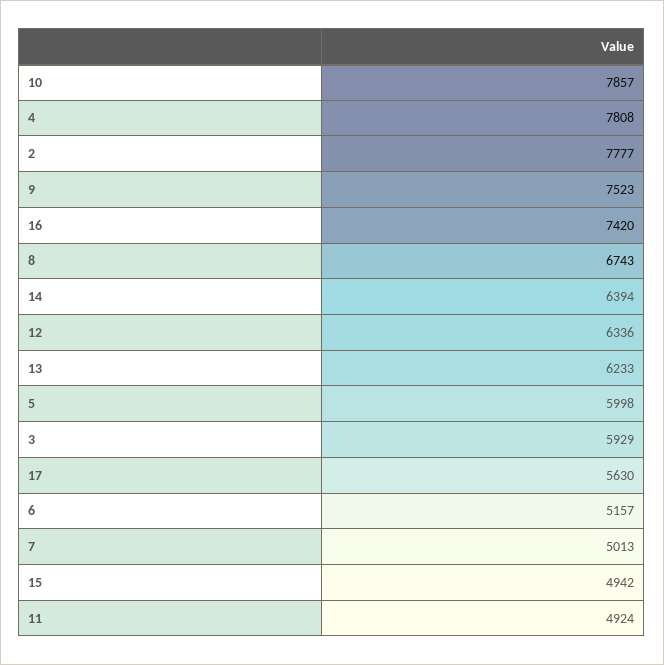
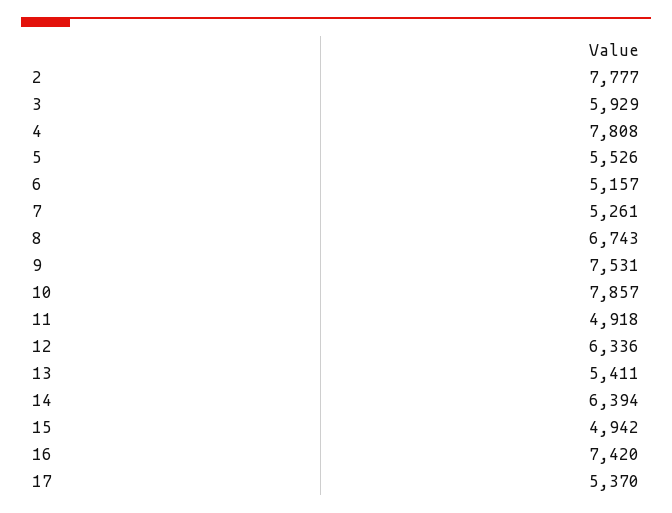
9: 7523 -> 7531
13: 6233 -> 5411
5: 5998 -> 5526
17: 5630 -> 5370
7: 5013 -> 5261
11: 4924 -> 4918

